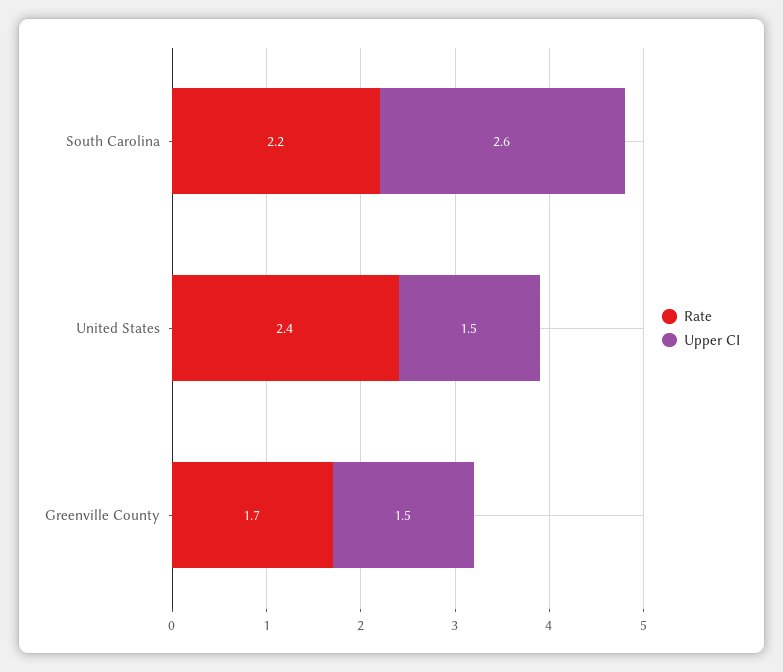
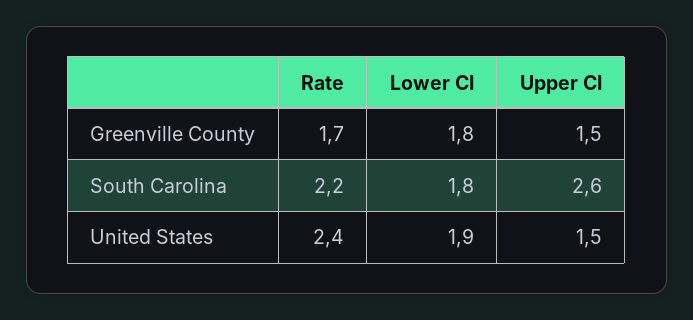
Lower CI, Greenville County: none -> 1.8
Lower CI, South Carolina: none -> 1.8
Lower CI, United States: none -> 1.9

